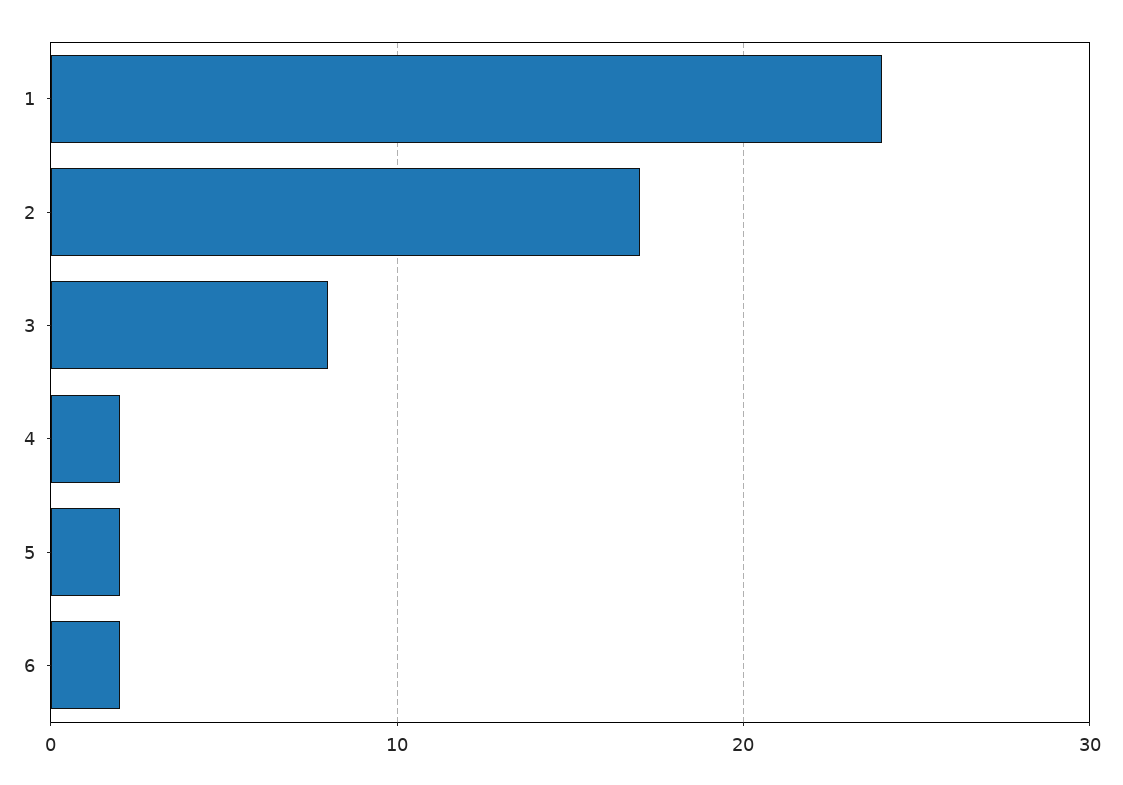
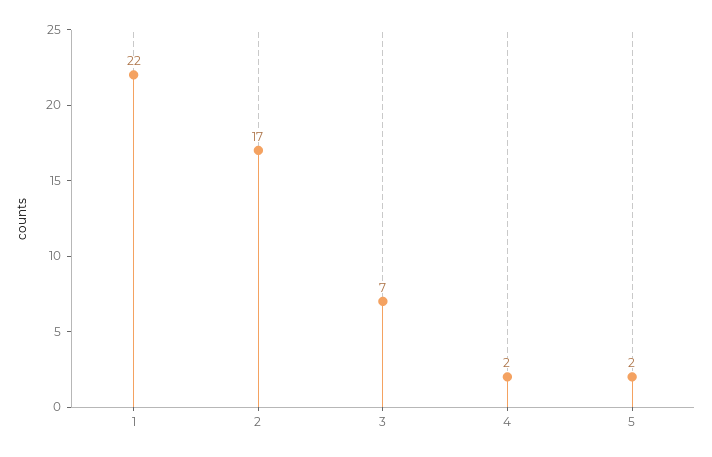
1: 24 -> 22
3: 8 -> 7
6: 2 -> none

